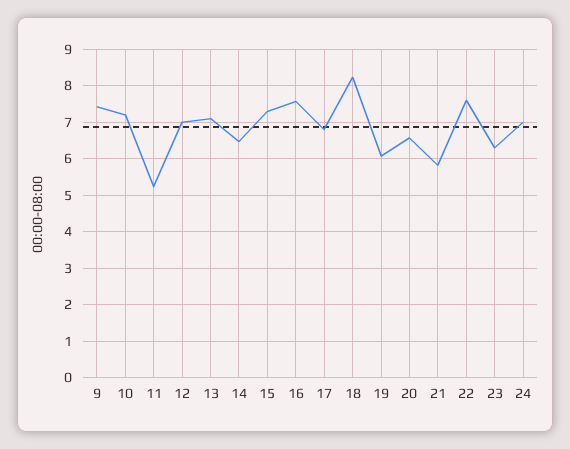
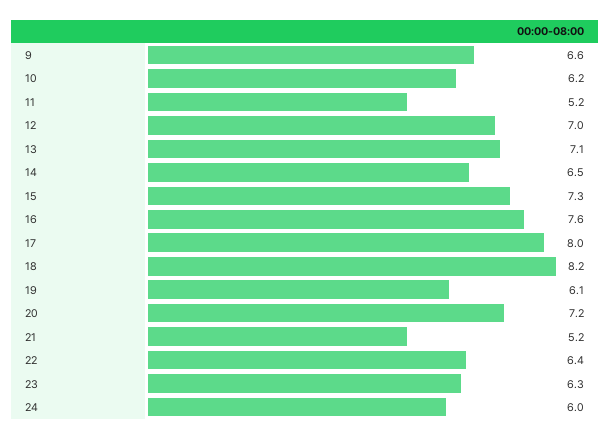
9: 7.4 -> 6.6
10: 7.2 -> 6.2
17: 6.8 -> 8
20: 6.6 -> 7.2
21: 5.8 -> 5.2
22: 7.6 -> 6.4
24: 7 -> 6

